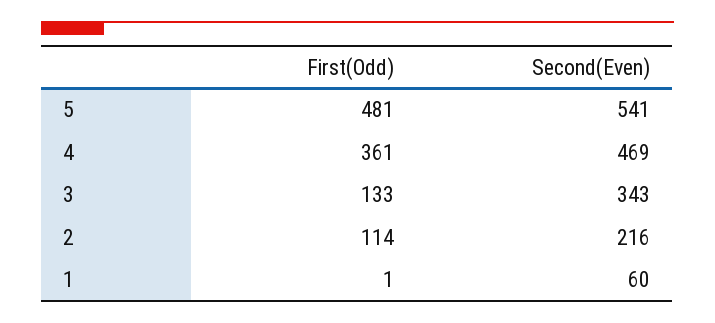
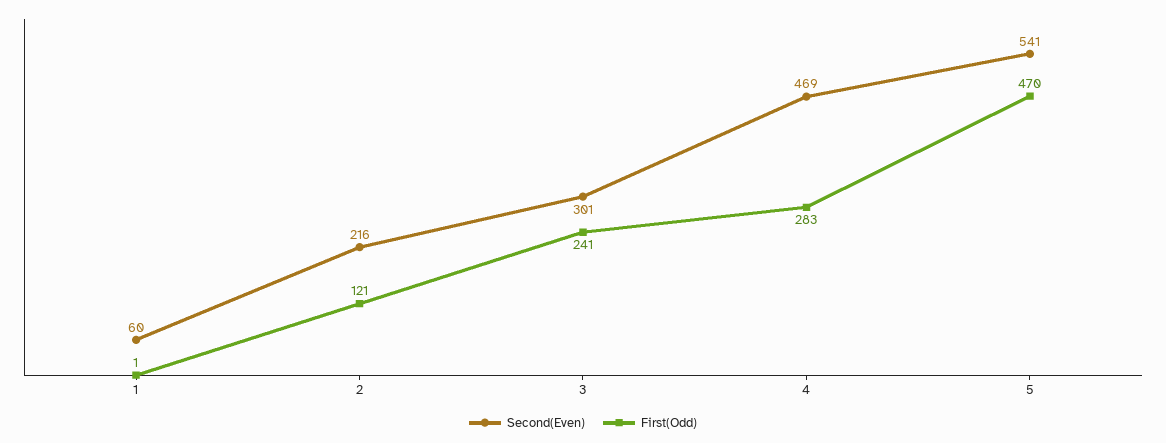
First(Odd), 5: 481 -> 470
First(Odd), 4: 361 -> 283
First(Odd), 3: 133 -> 241
Second(Even), 3: 343 -> 301
First(Odd), 2: 114 -> 121

